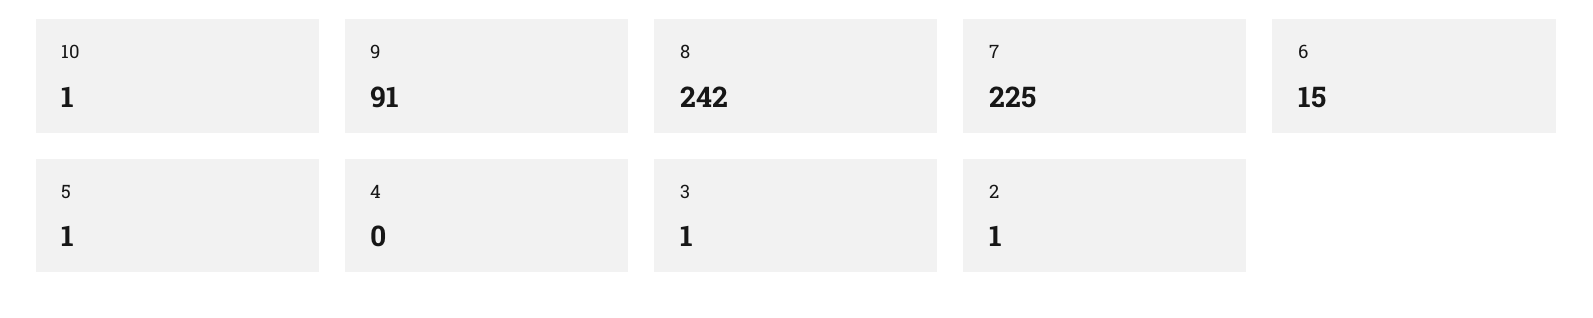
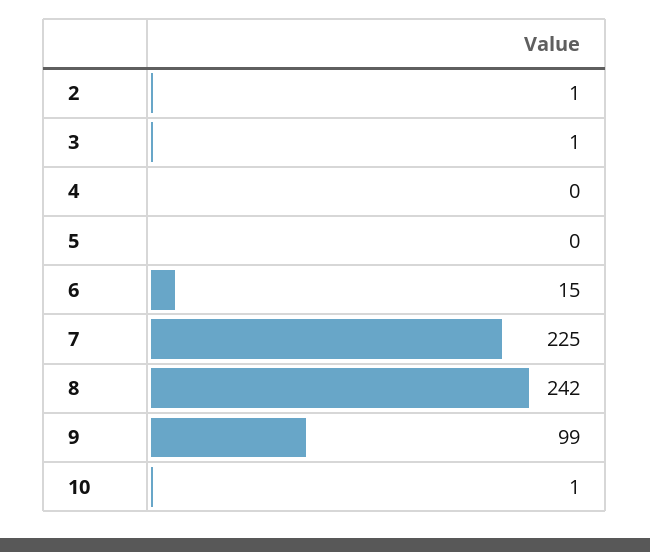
9: 91 -> 99
5: 1 -> 0

